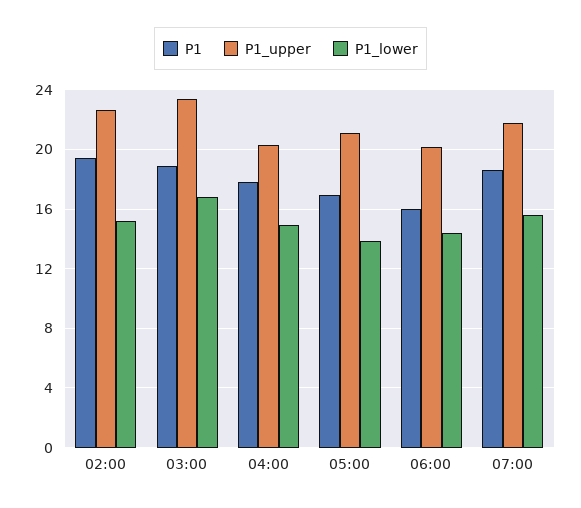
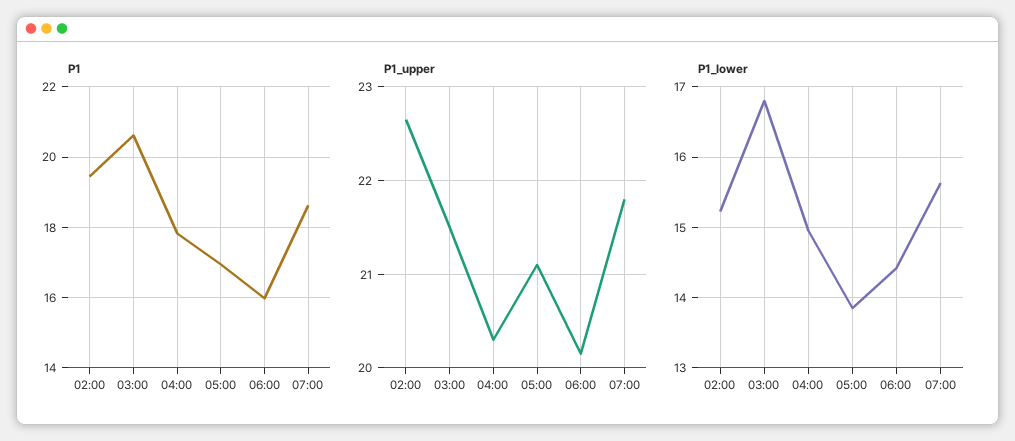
P1, 03:00: 19 -> 20.6
P1_upper, 03:00: 23.5 -> 21.5

